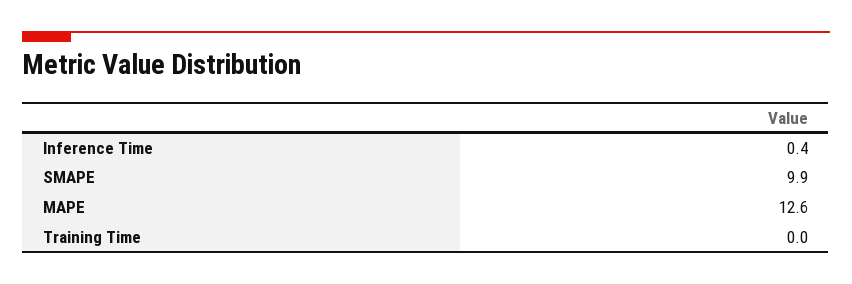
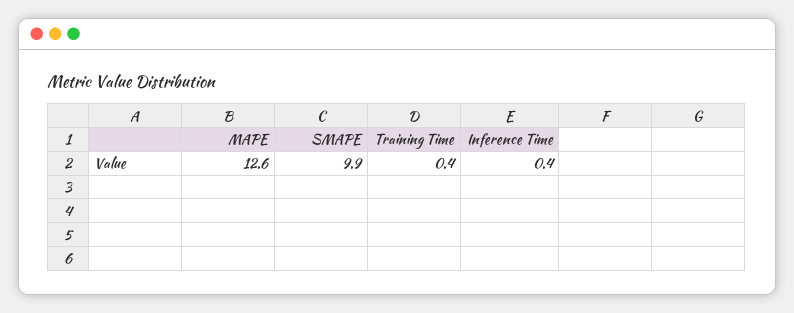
Training Time: 0 -> 0.4

